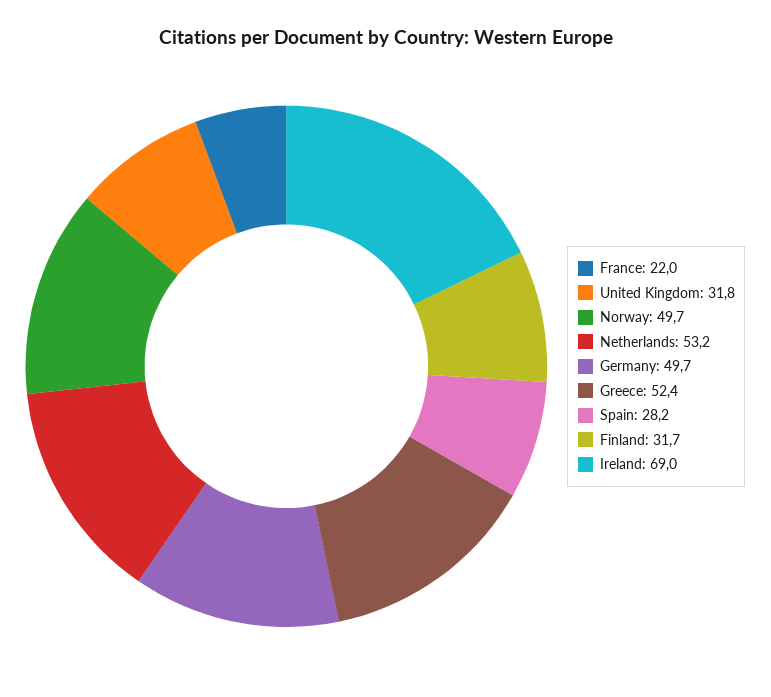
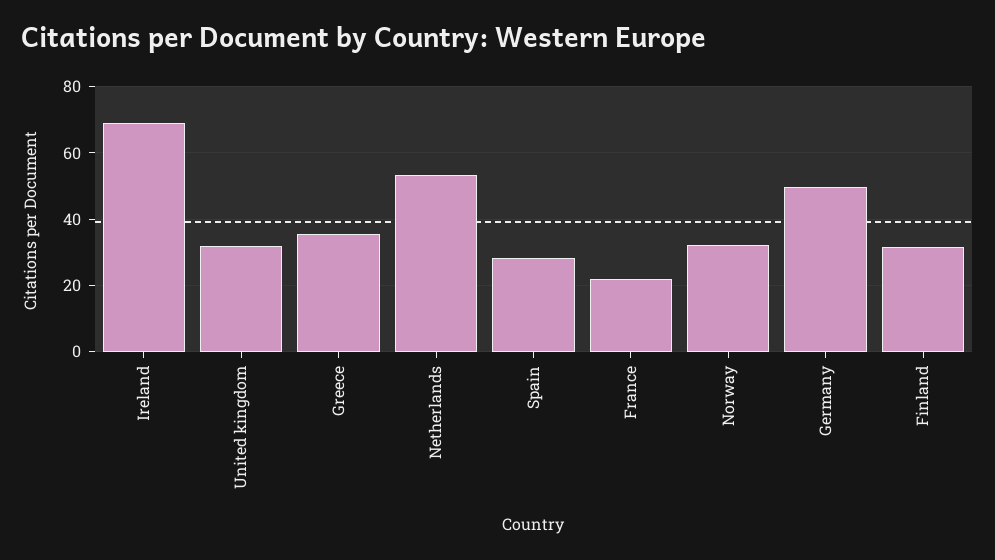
Norway: 49.7 -> 32
Greece: 52.4 -> 36

